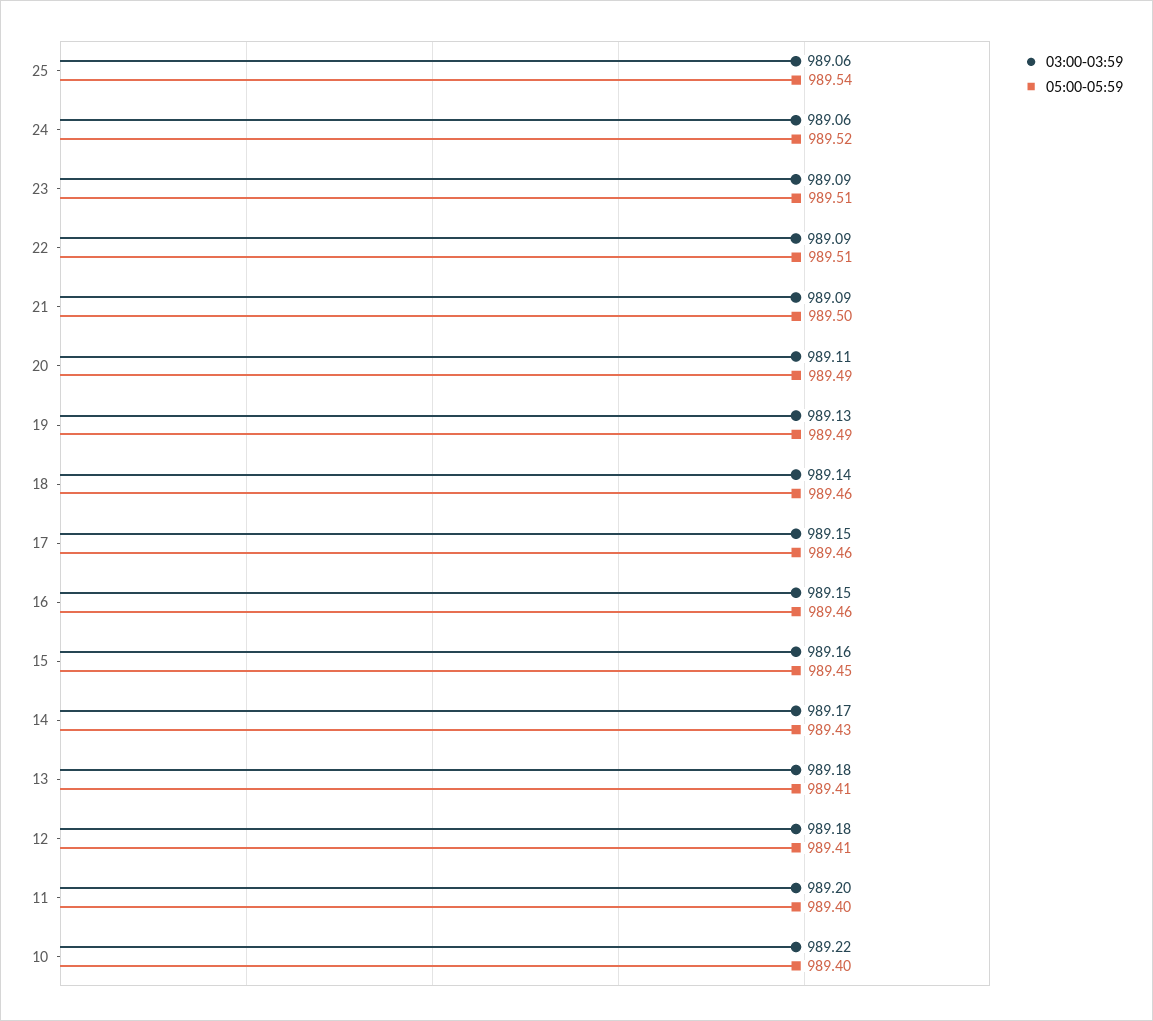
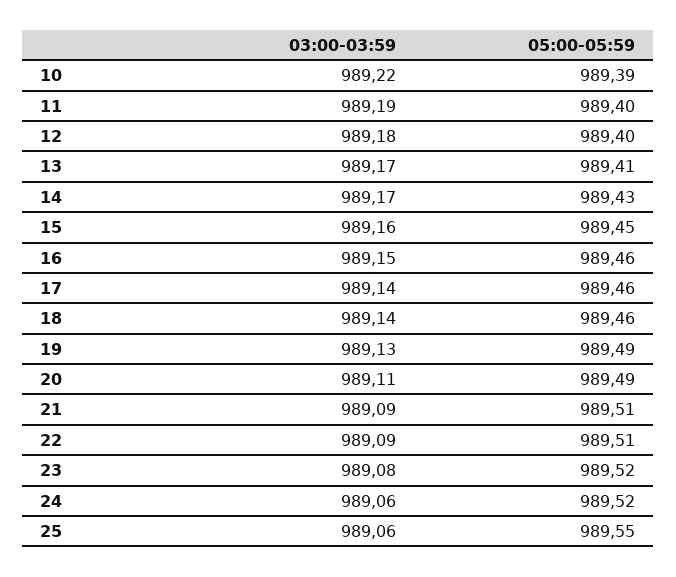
05:00-05:59, 25: 989.54 -> 989.55
03:00-03:59, 23: 989.09 -> 989.08
05:00-05:59, 23: 989.51 -> 989.52
05:00-05:59, 21: 989.5 -> 989.51
03:00-03:59, 17: 989.15 -> 989.14
03:00-03:59, 13: 989.18 -> 989.17
05:00-05:59, 12: 989.41 -> 989.4
03:00-03:59, 11: 989.2 -> 989.19
05:00-05:59, 10: 989.4 -> 989.39

